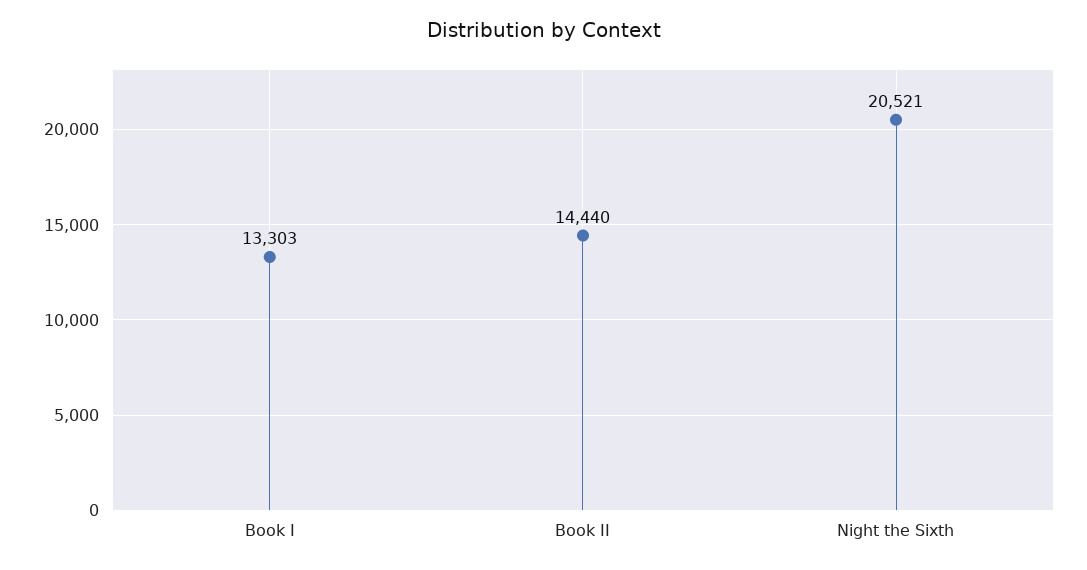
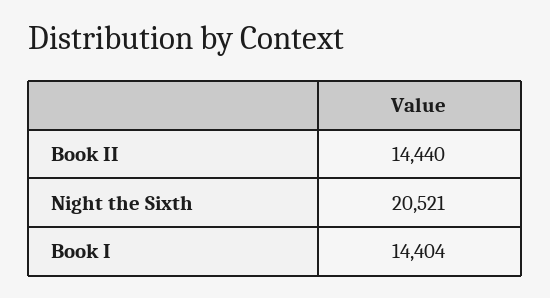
Book I: 13303 -> 14404

